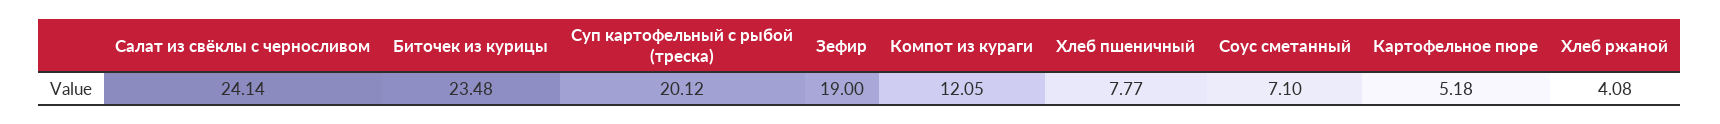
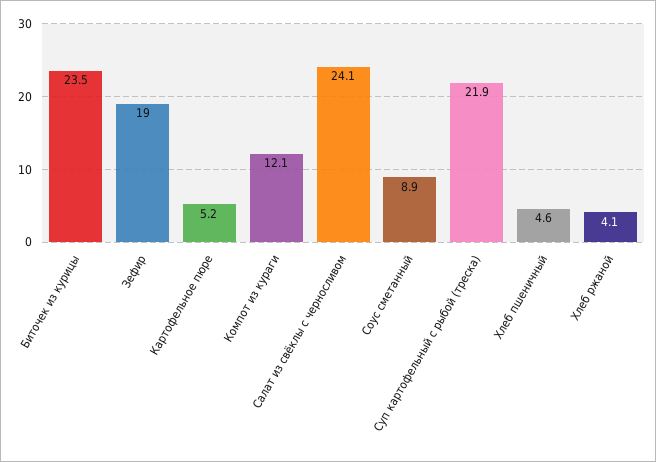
Суп картофельный с рыбой (треска): 20.12 -> 21.9
Хлеб пшеничный: 7.77 -> 4.6
Соус сметанный: 7.1 -> 8.9

